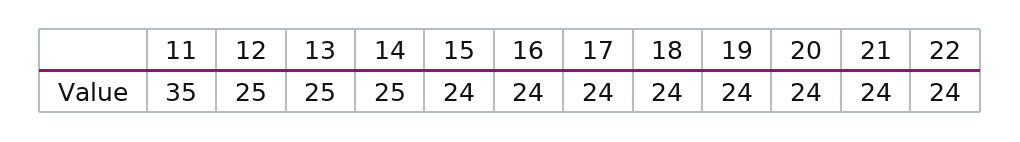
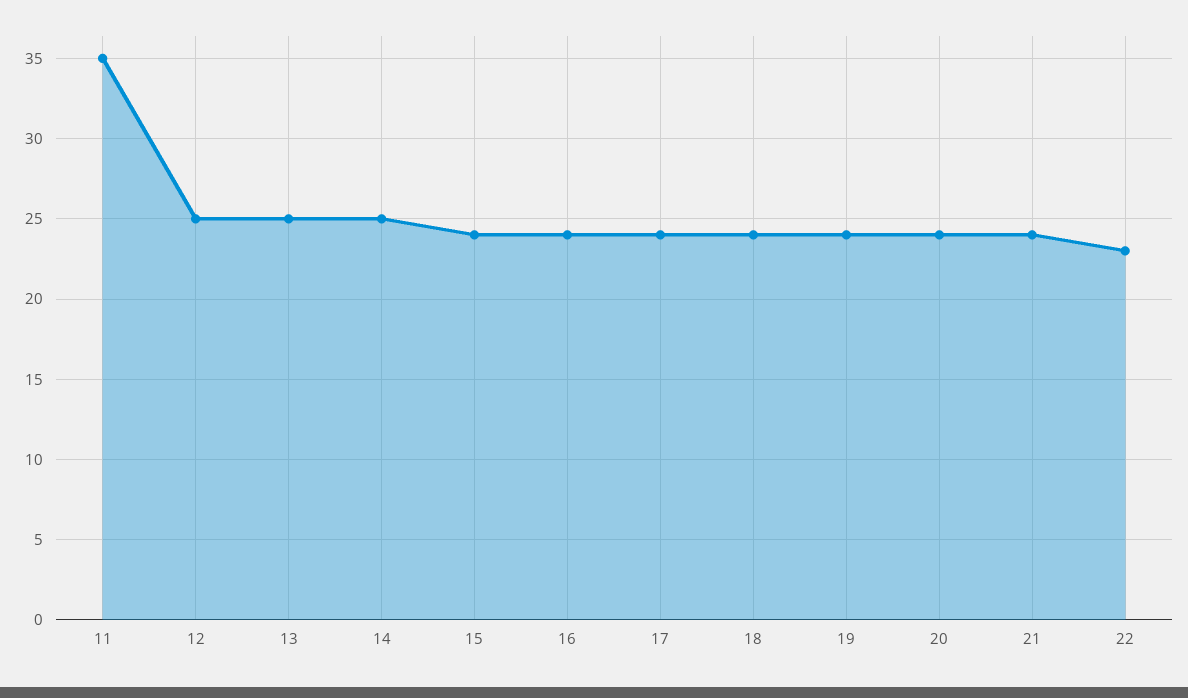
22: 24 -> 23

